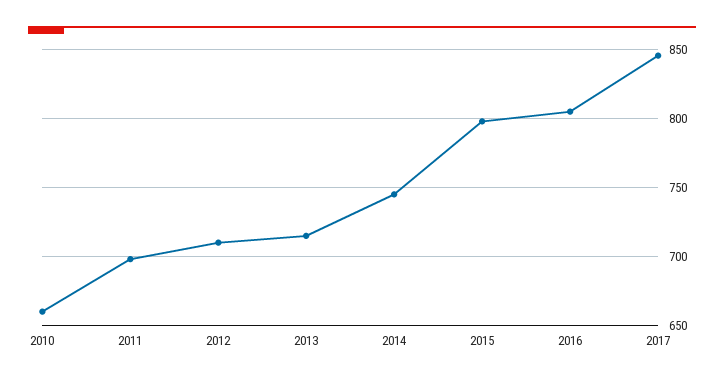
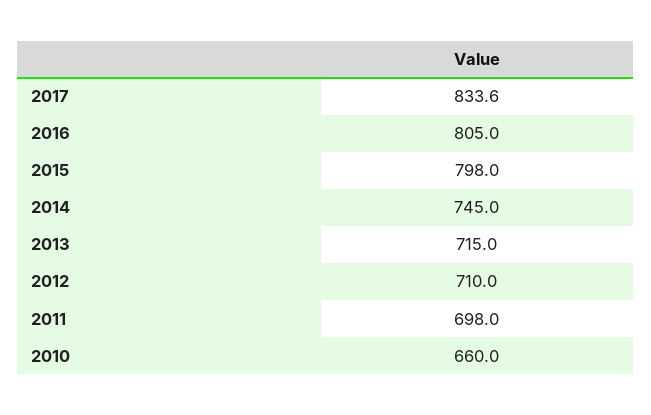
2017: 845 -> 833.6

